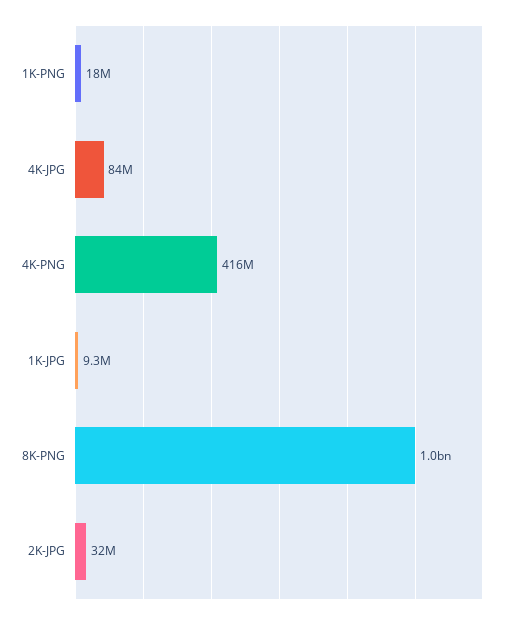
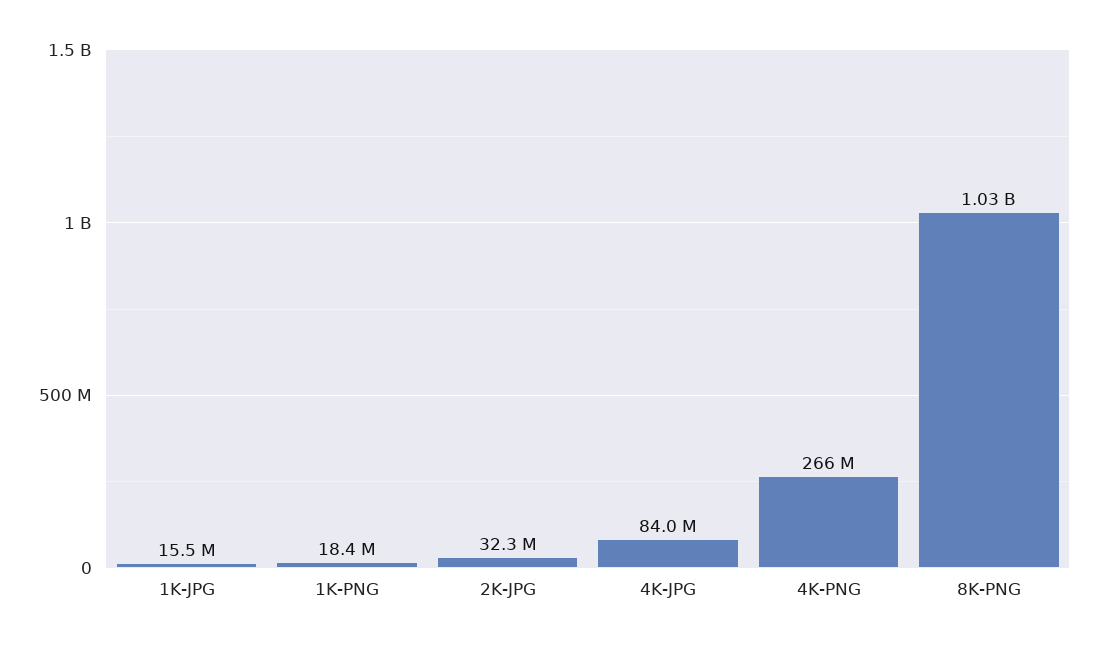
4K-PNG: 416000000 -> 266000000
1K-JPG: 9300000 -> 15500000

